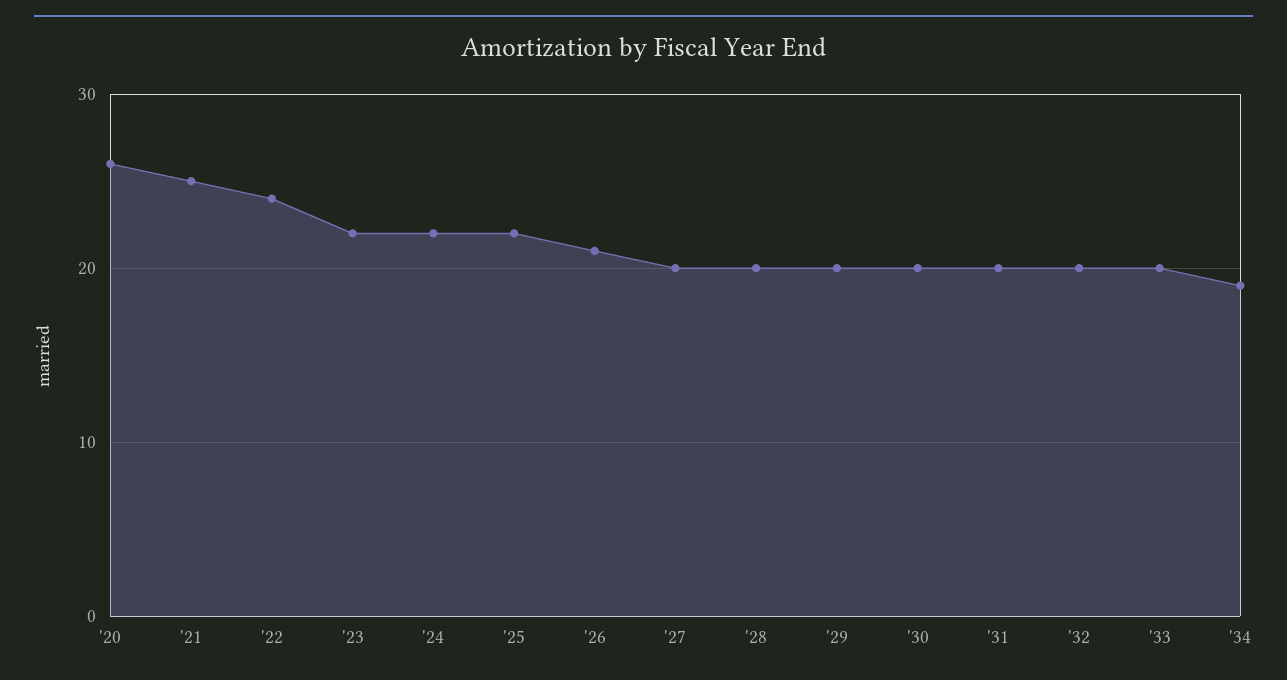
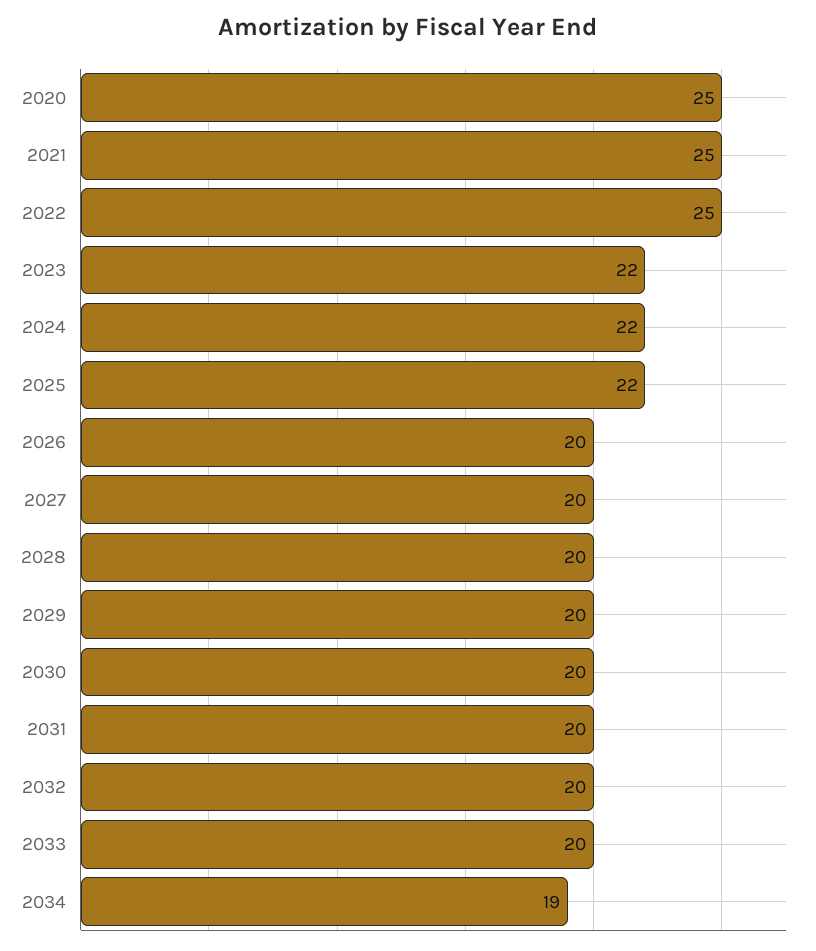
'20: 26 -> 25
'22: 24 -> 25
'26: 21 -> 20

